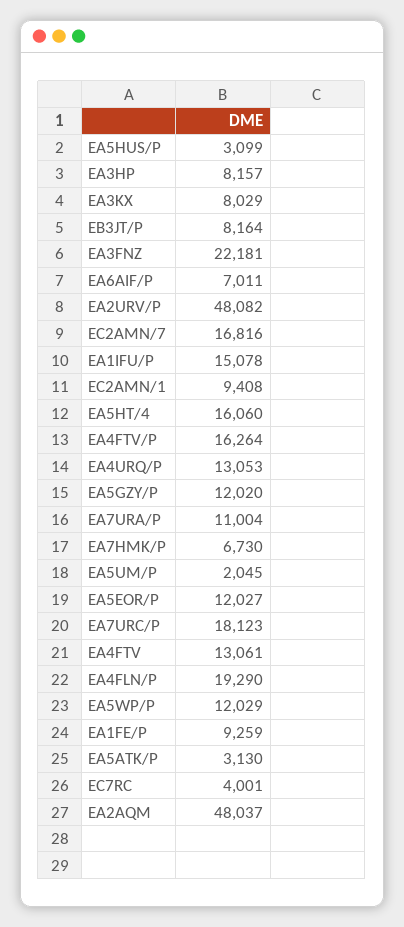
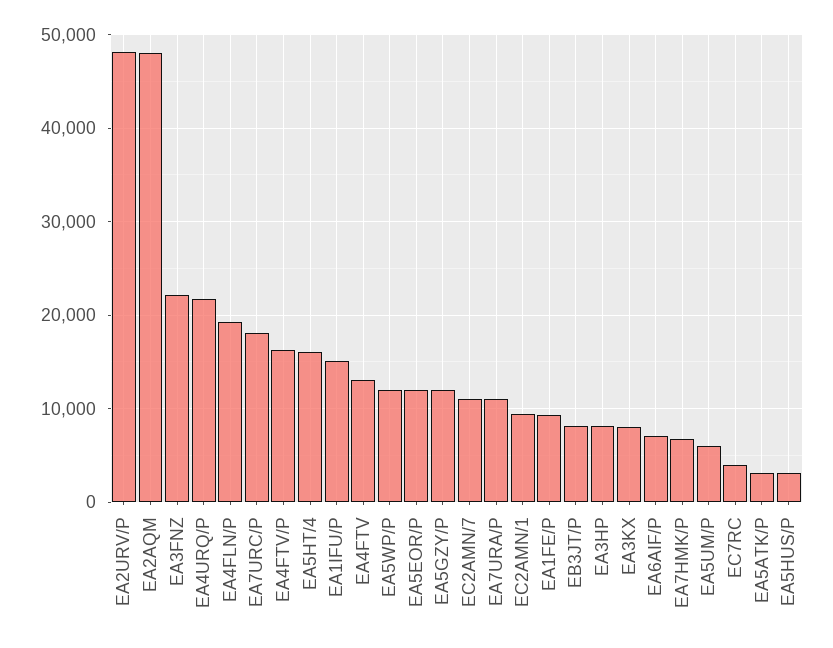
EC2AMN/7: 16816 -> 11000
EA4URQ/P: 13053 -> 22000
EA5UM/P: 2045 -> 6000

